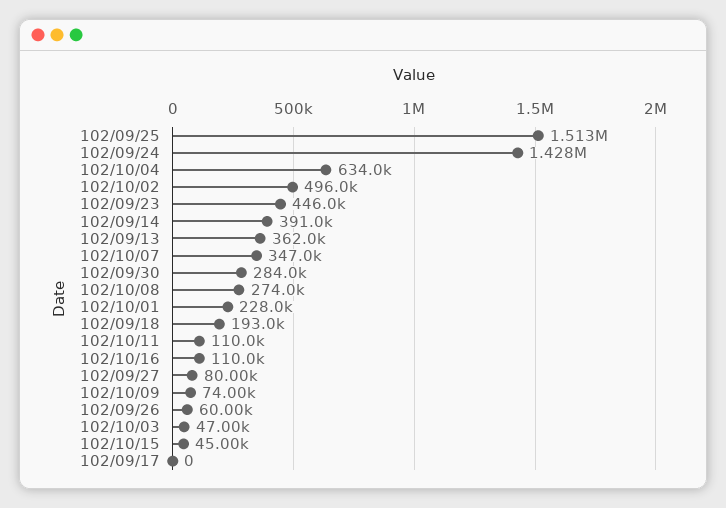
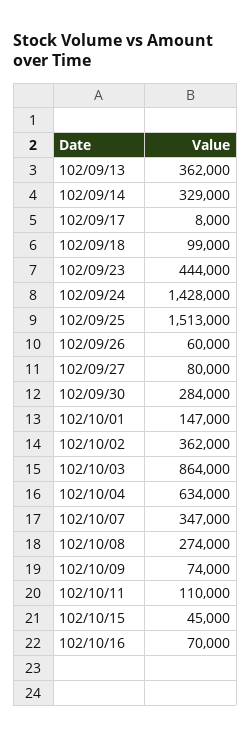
102/10/02: 496000 -> 362000
102/09/23: 446000 -> 444000
102/09/14: 391000 -> 329000
102/10/01: 228000 -> 147000
102/09/18: 193000 -> 99000
102/10/16: 110000 -> 70000
102/10/03: 47000 -> 864000
102/09/17: 0 -> 8000

